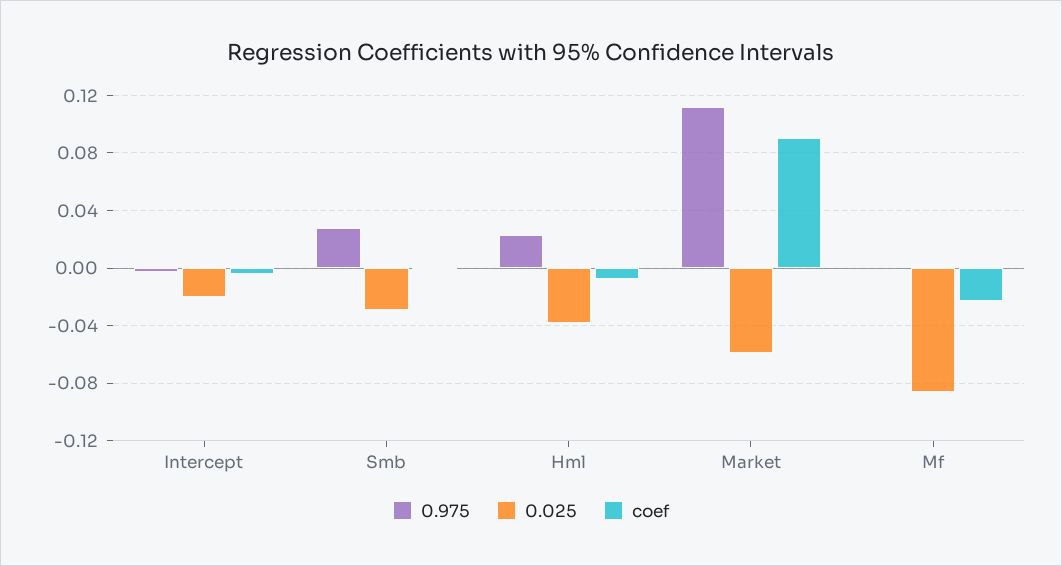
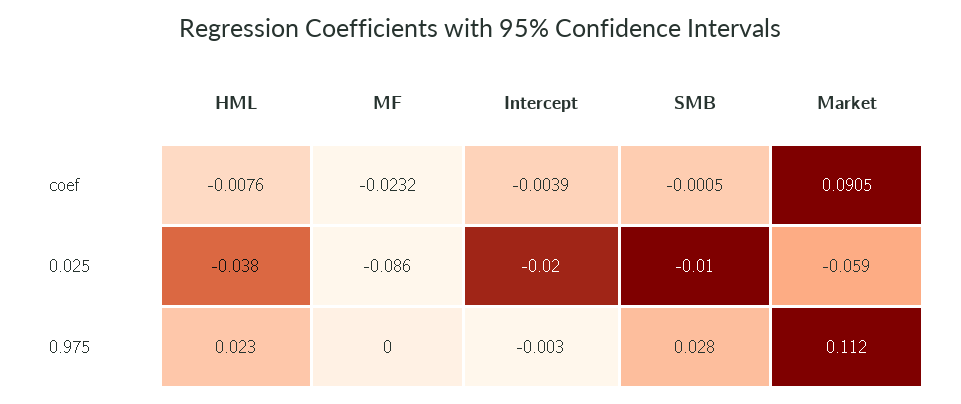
0.025, Smb: -0.03 -> -0.01

